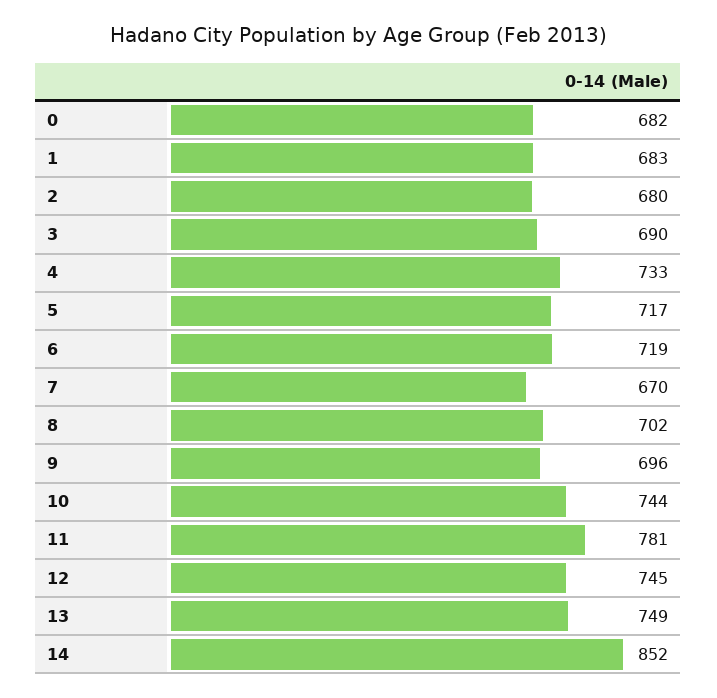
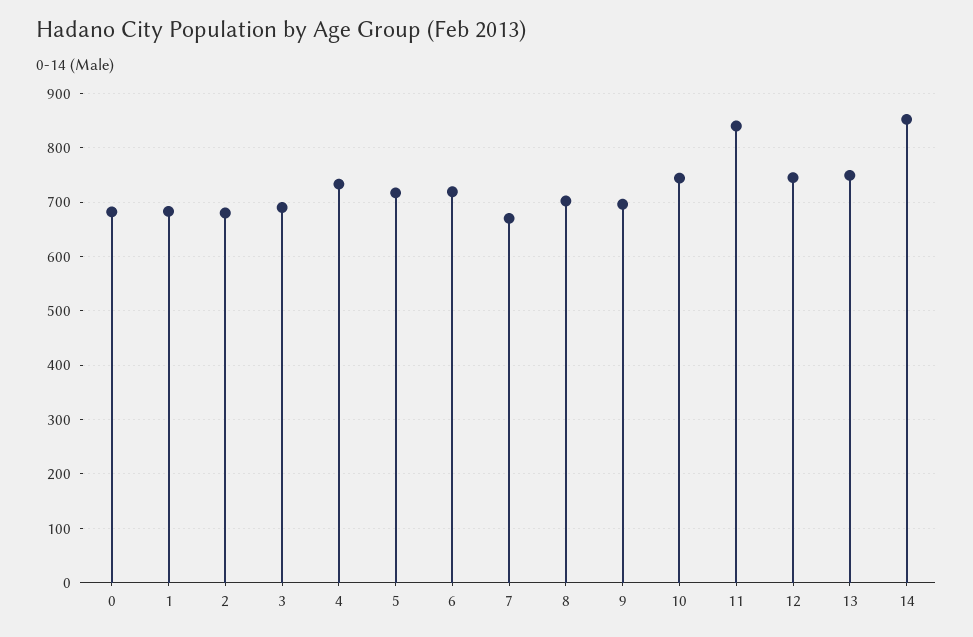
11: 781 -> 840

